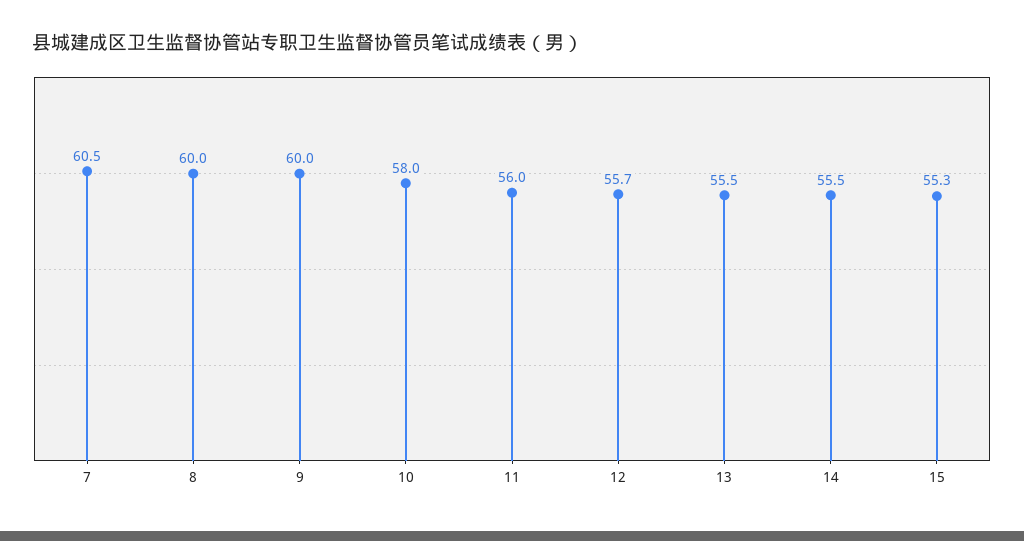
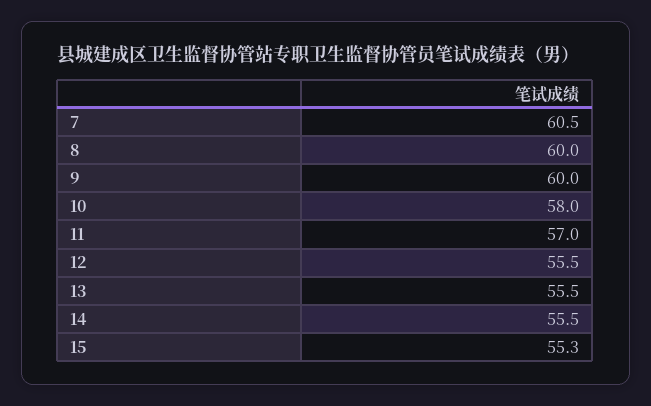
11: 56 -> 57
12: 55.7 -> 55.5

